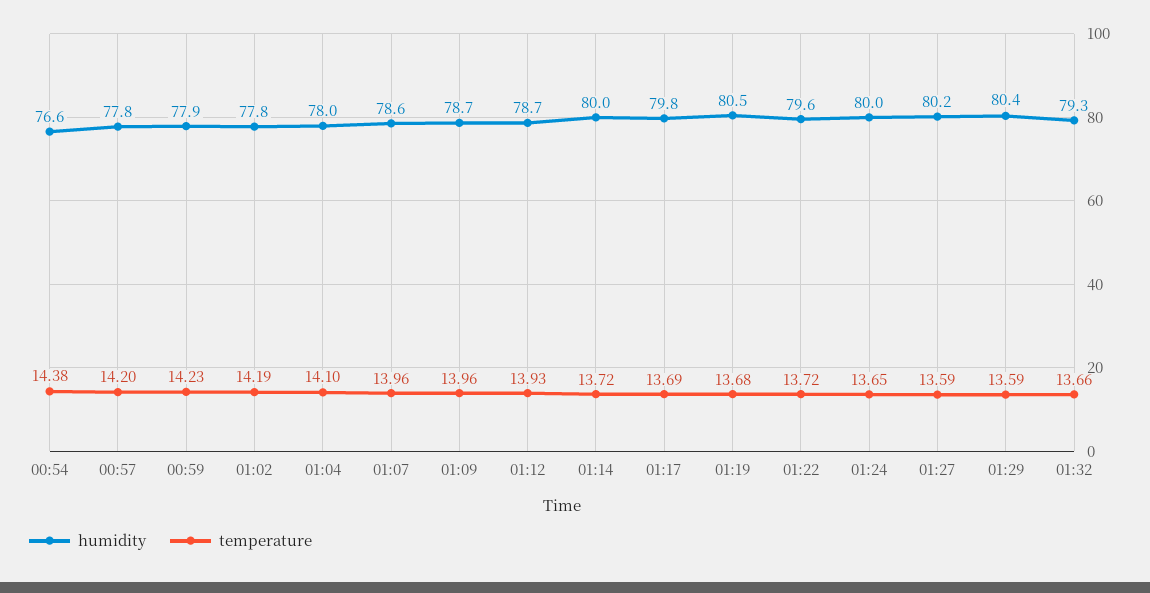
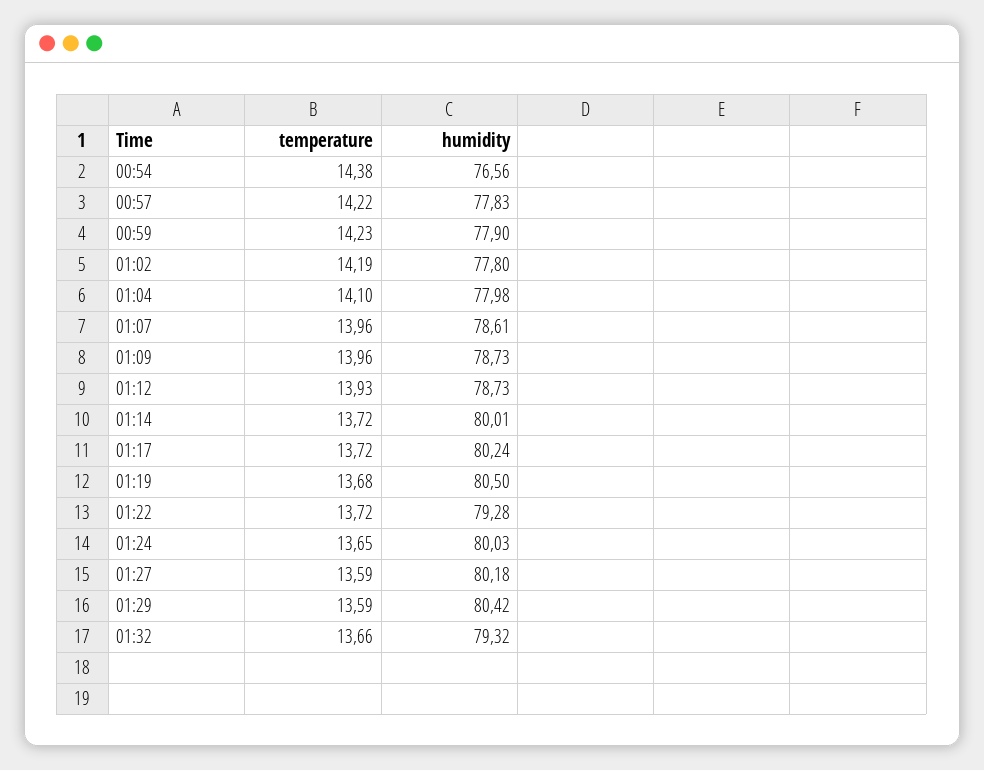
temperature, 00:57: 14.2 -> 14.22
humidity, 01:17: 79.8 -> 80.24
temperature, 01:17: 13.69 -> 13.72
humidity, 01:22: 79.6 -> 79.28

